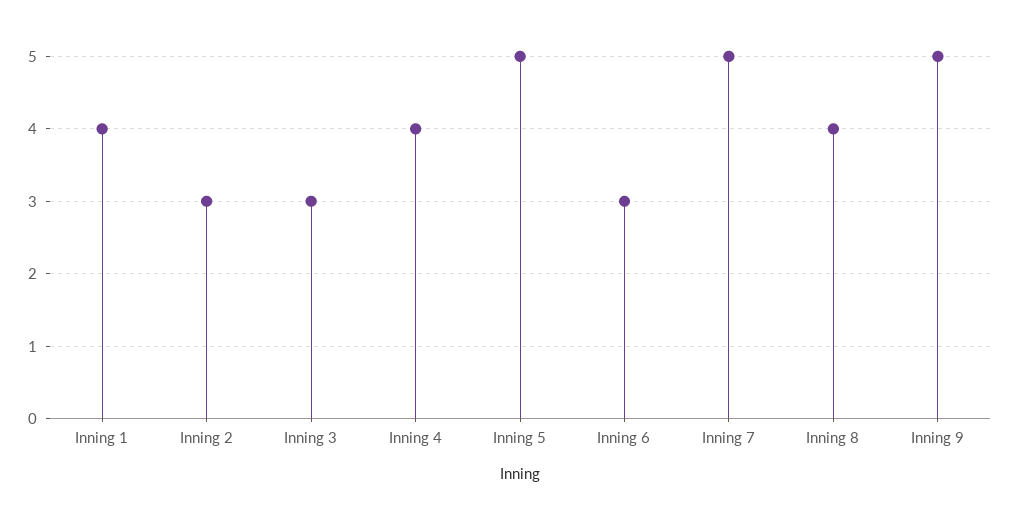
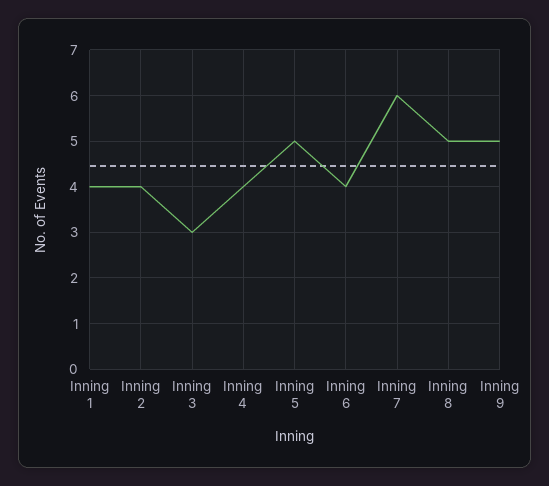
Inning 2: 3 -> 4
Inning 6: 3 -> 4
Inning 7: 5 -> 6
Inning 8: 4 -> 5

